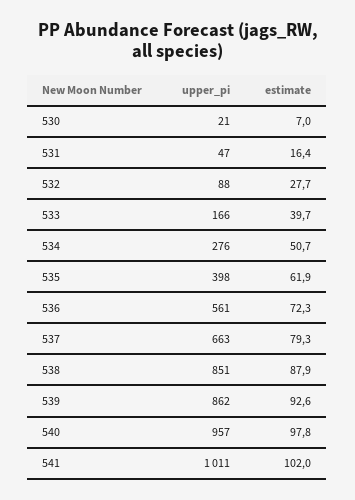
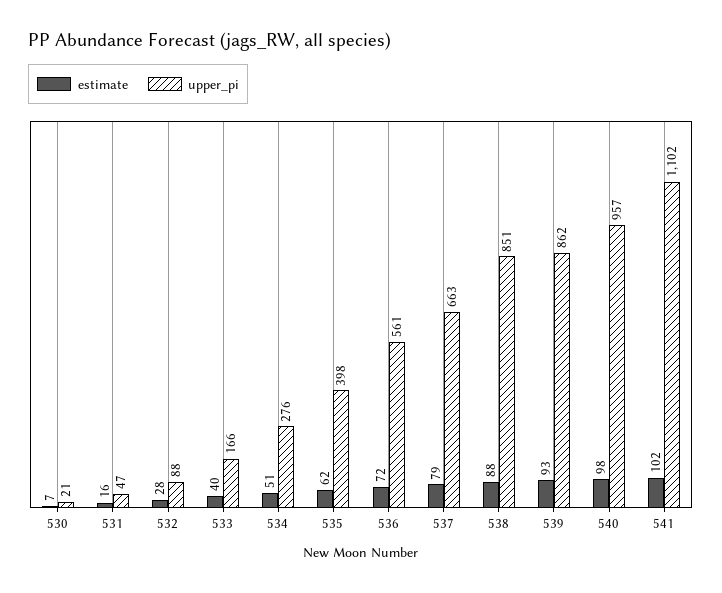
upper_pi, 541: 1011 -> 1102

